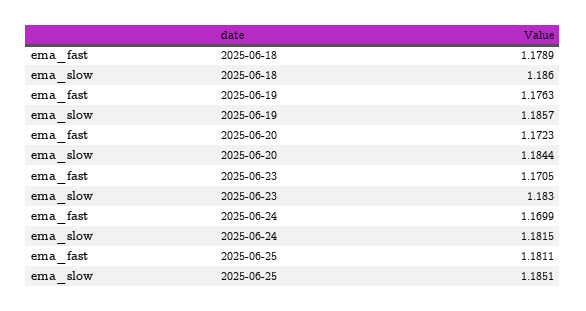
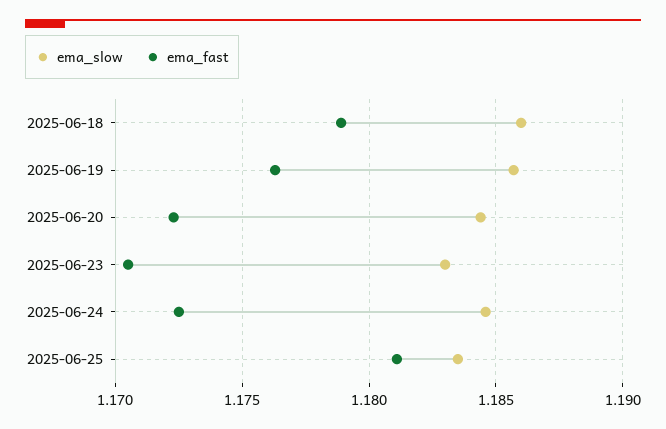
ema_fast, 2025-06-24: 1.1699 -> 1.1725
ema_slow, 2025-06-24: 1.1815 -> 1.1845
ema_slow, 2025-06-25: 1.1851 -> 1.1835

